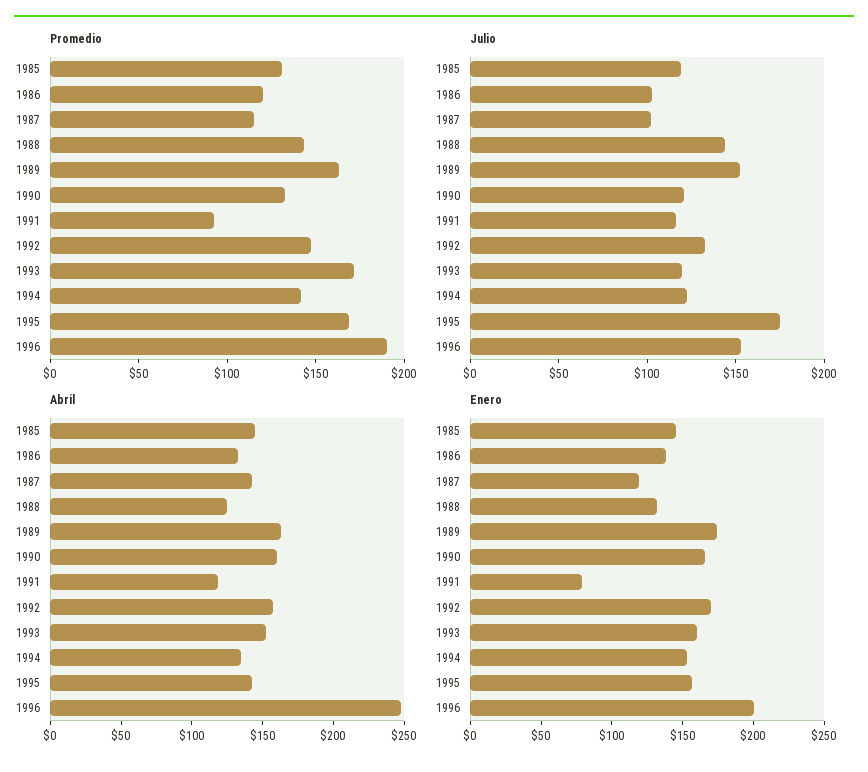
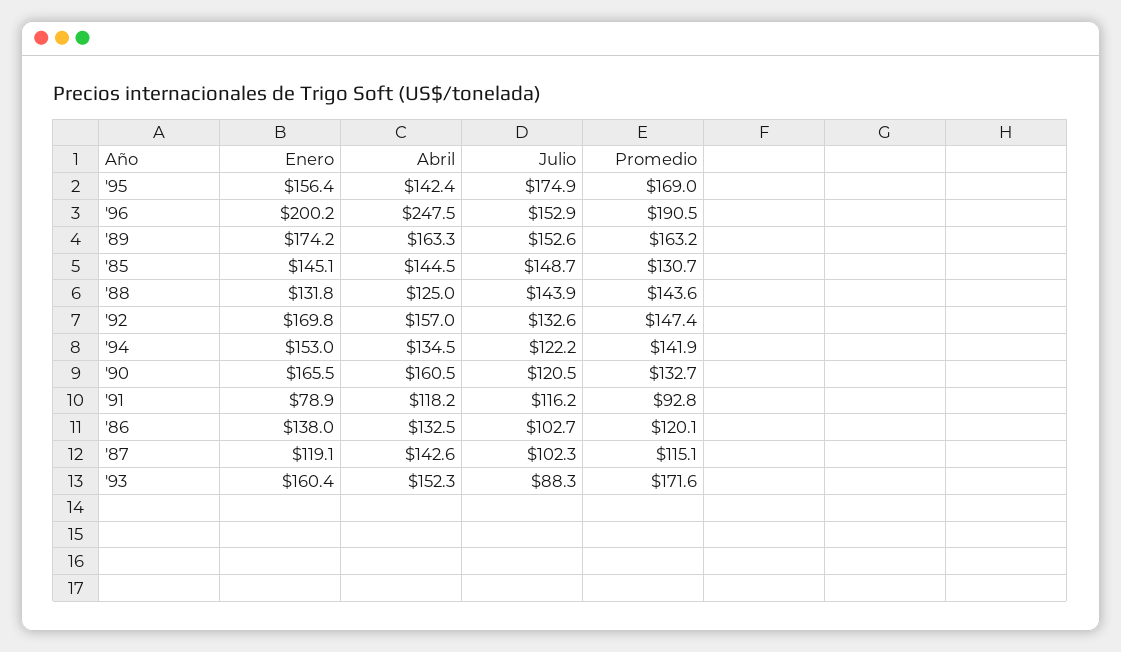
Julio, 1985: 120 -> 148.7
Julio, 1993: 120 -> 88.3

